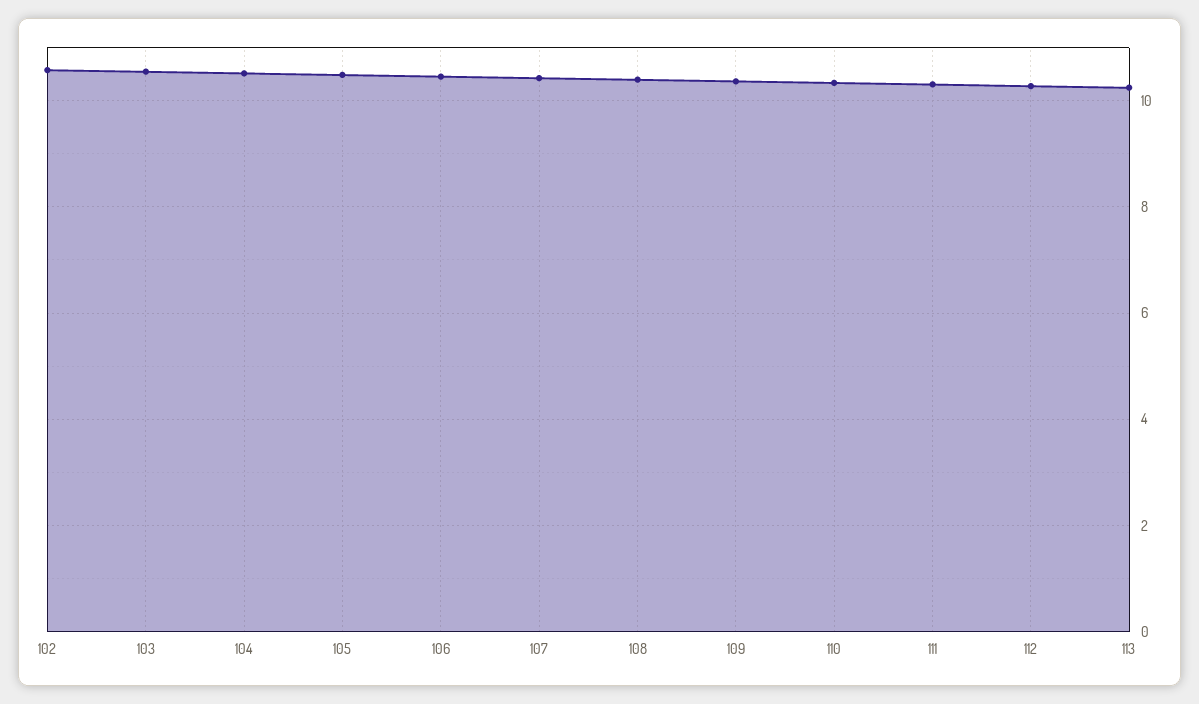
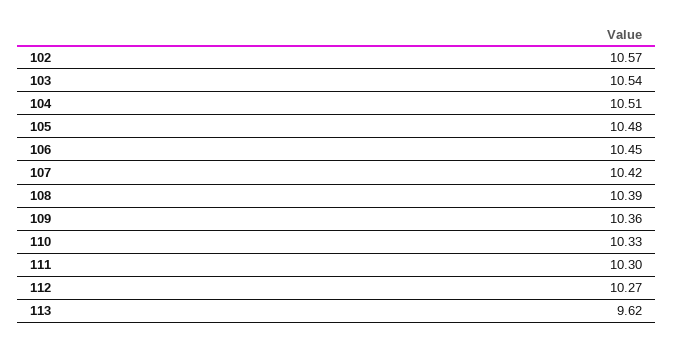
113: 10.2 -> 9.62

